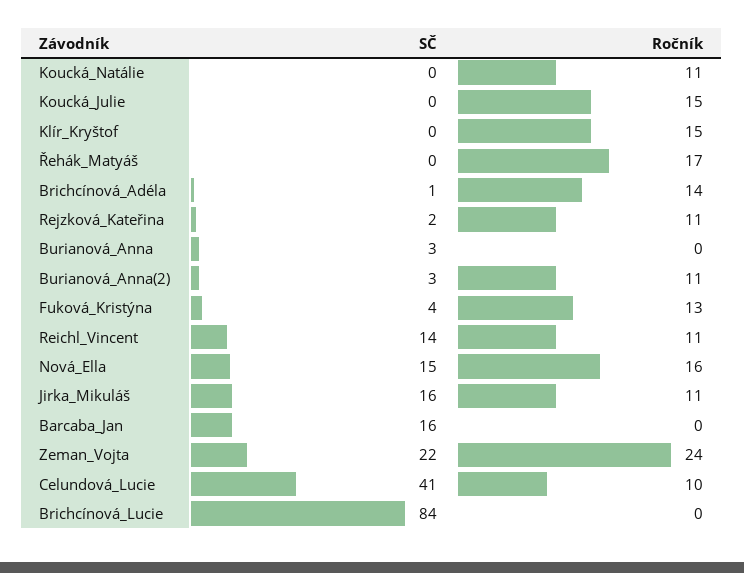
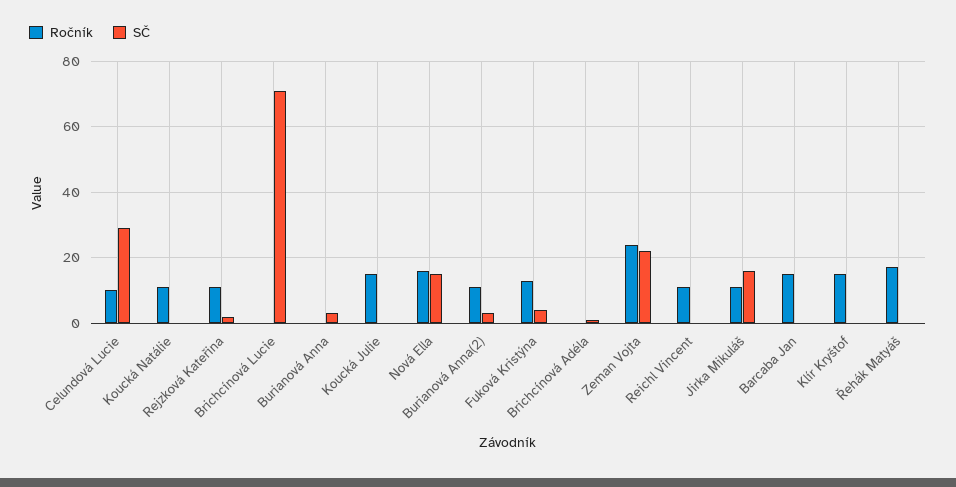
Ročník, Brichcínová_Adéla: 14 -> 0
SČ, Reichl_Vincent: 14 -> 0
SČ, Barcaba_Jan: 16 -> 0
Ročník, Barcaba_Jan: 0 -> 15
SČ, Celundová_Lucie: 41 -> 30
SČ, Brichcínová_Lucie: 84 -> 70

